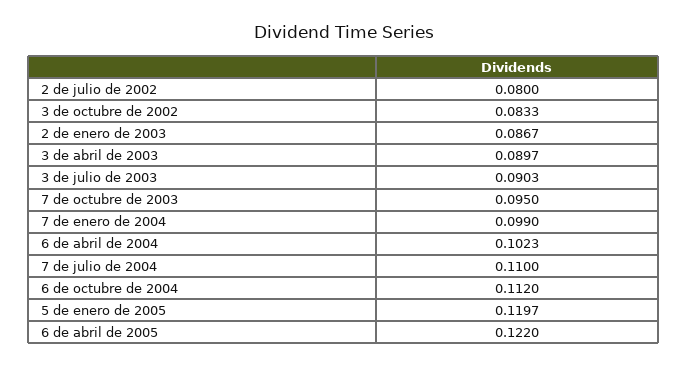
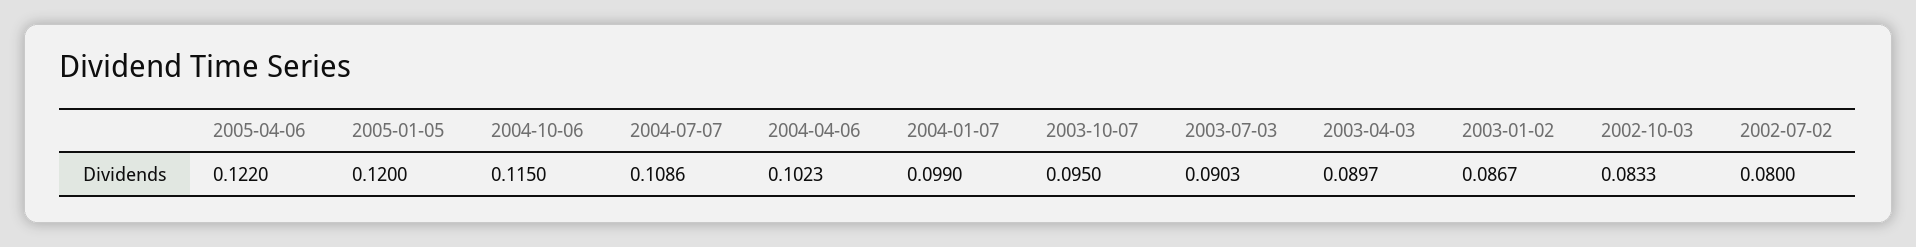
7 de julio de 2004: 0.11 -> 0.1086
6 de octubre de 2004: 0.112 -> 0.115
5 de enero de 2005: 0.1197 -> 0.12

